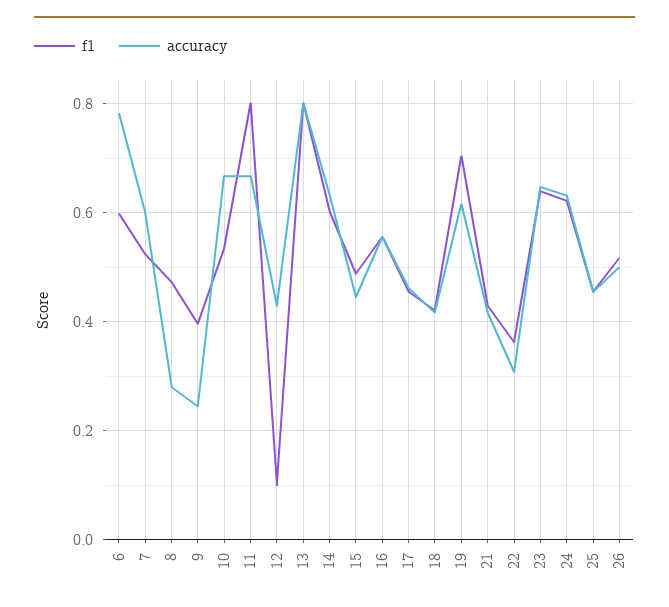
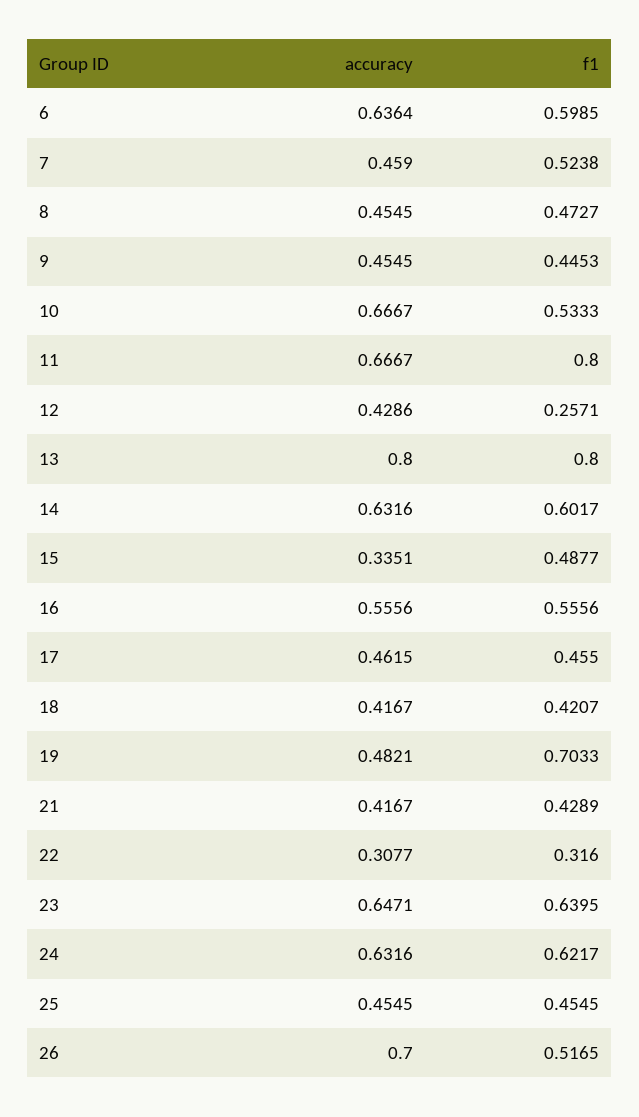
accuracy, 6: 0.78 -> 0.6364
accuracy, 7: 0.6 -> 0.459
accuracy, 8: 0.28 -> 0.4545
f1, 9: 0.4 -> 0.4453
accuracy, 9: 0.24 -> 0.4545
f1, 12: 0.1 -> 0.2571
accuracy, 15: 0.44 -> 0.3351
accuracy, 19: 0.62 -> 0.4821
f1, 22: 0.36 -> 0.316
accuracy, 26: 0.5 -> 0.7

